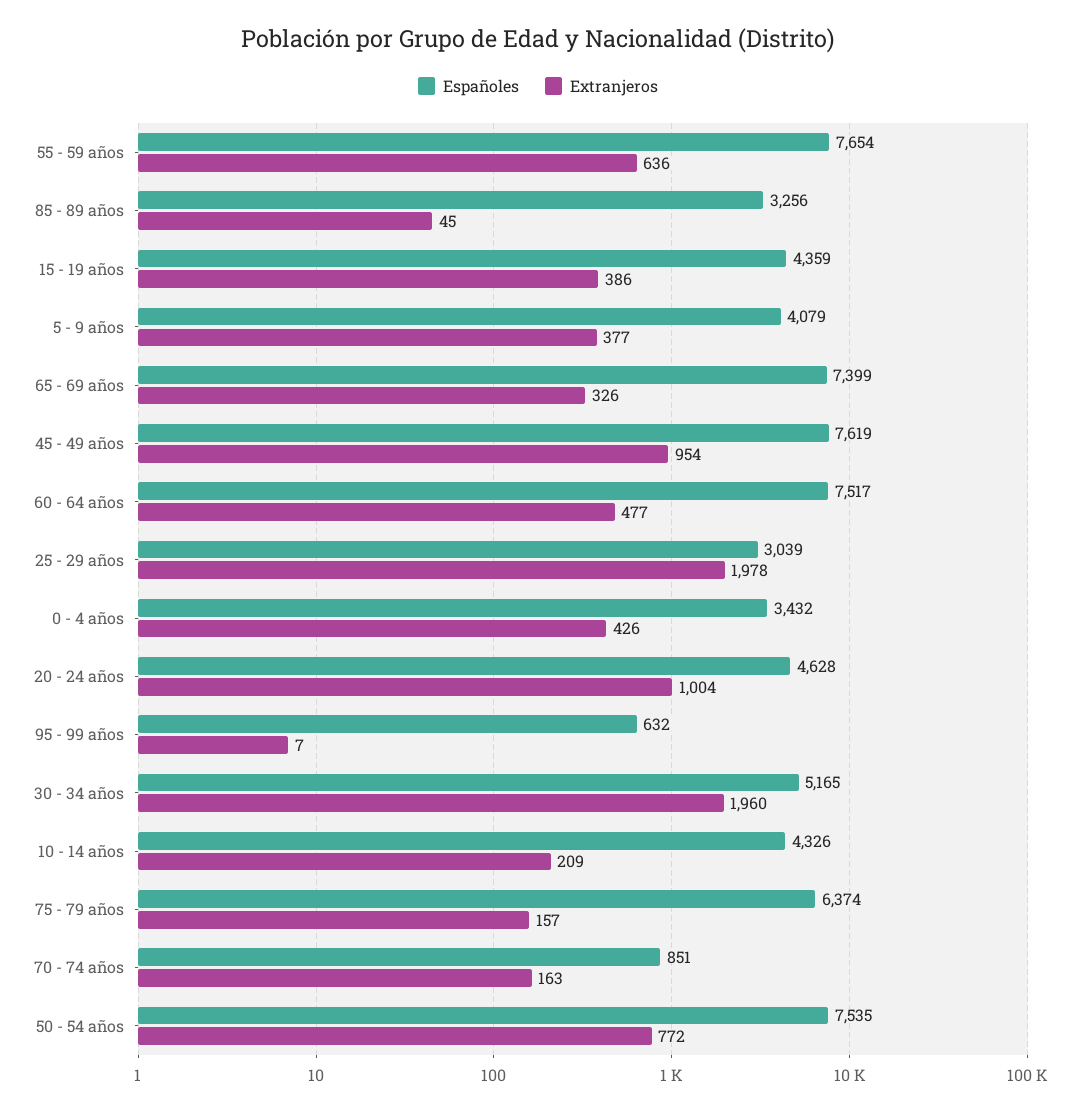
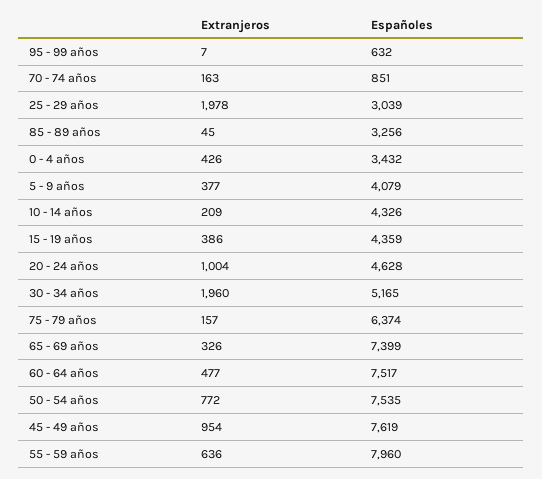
Españoles, 55 - 59 años: 7654 -> 7960

